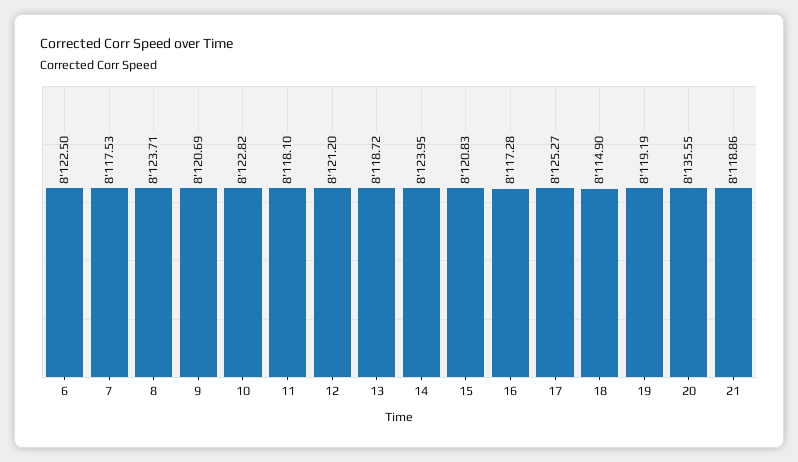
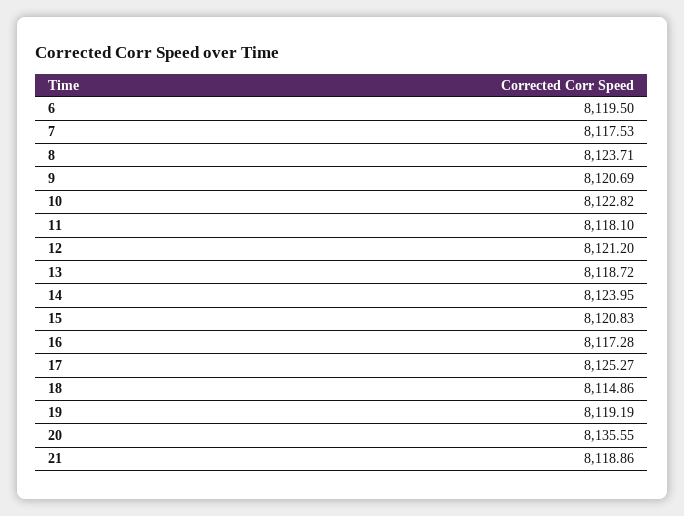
6: 8122.5 -> 8119.5
18: 8114.9 -> 8114.86

